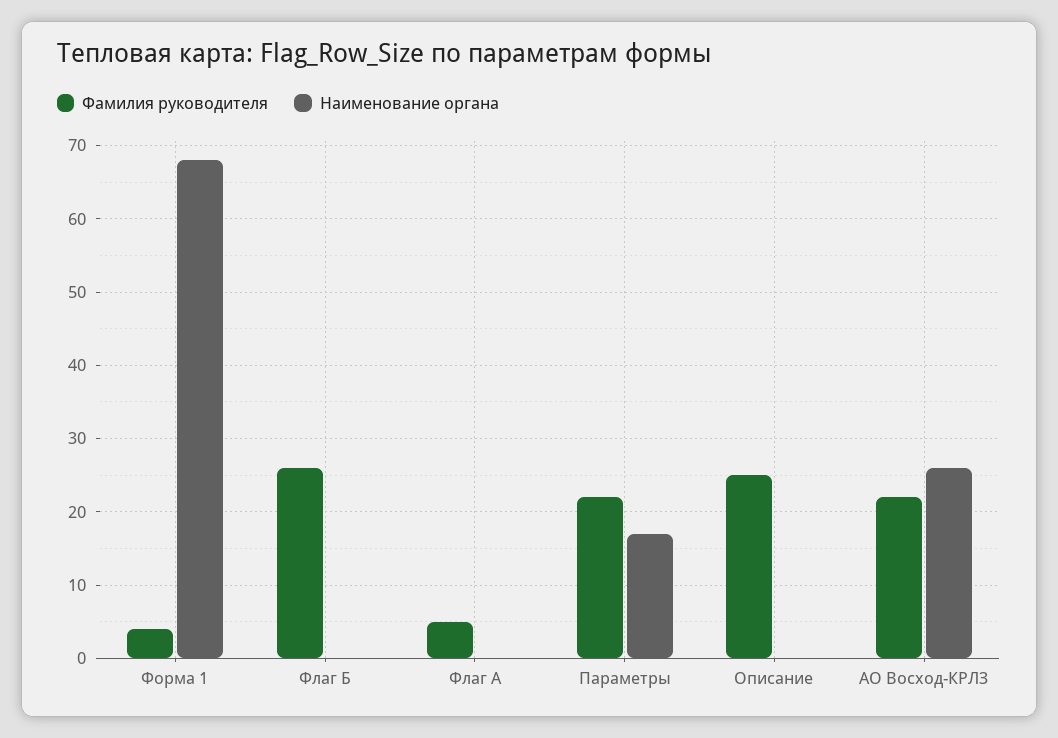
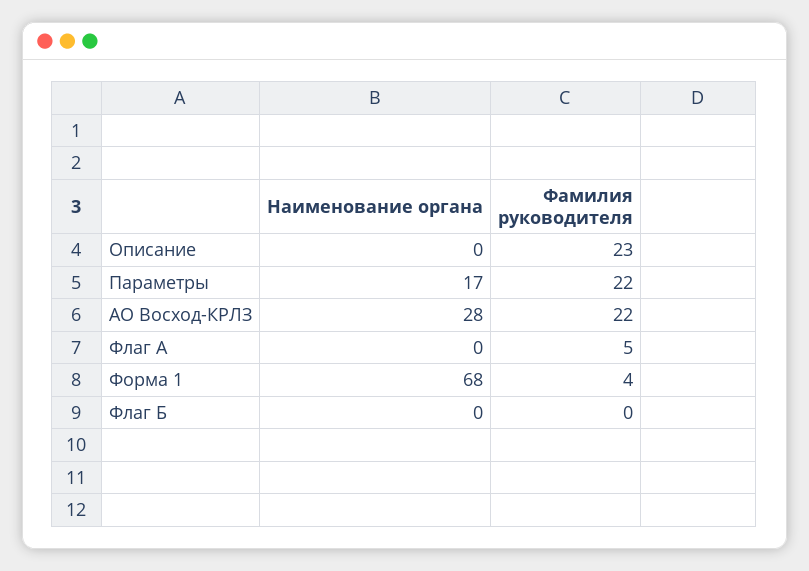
Фамилия руководителя, Флаг Б: 26 -> 0
Фамилия руководителя, Описание: 25 -> 23
Наименование органа, АО Восход-КРЛЗ: 26 -> 28

